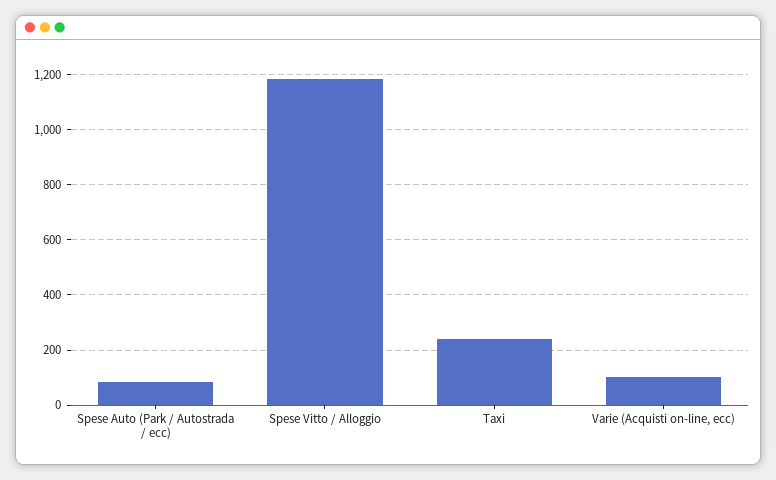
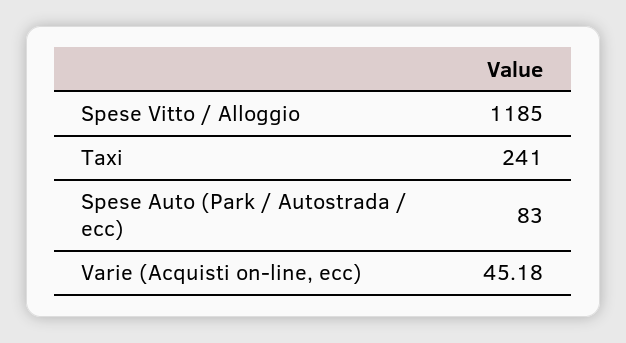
Varie (Acquisti on-line, ecc): 100 -> 45.18

